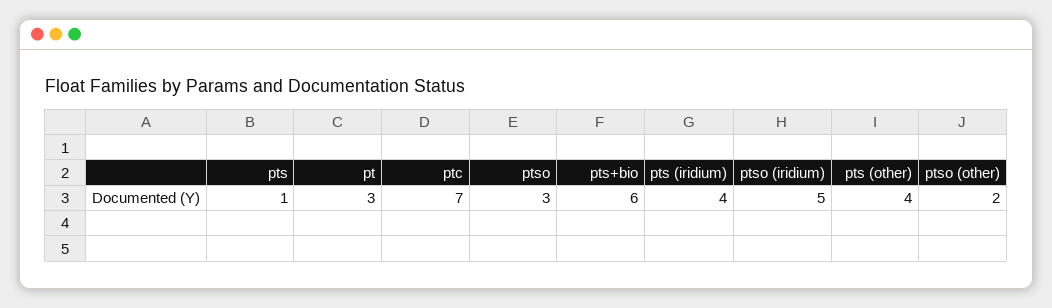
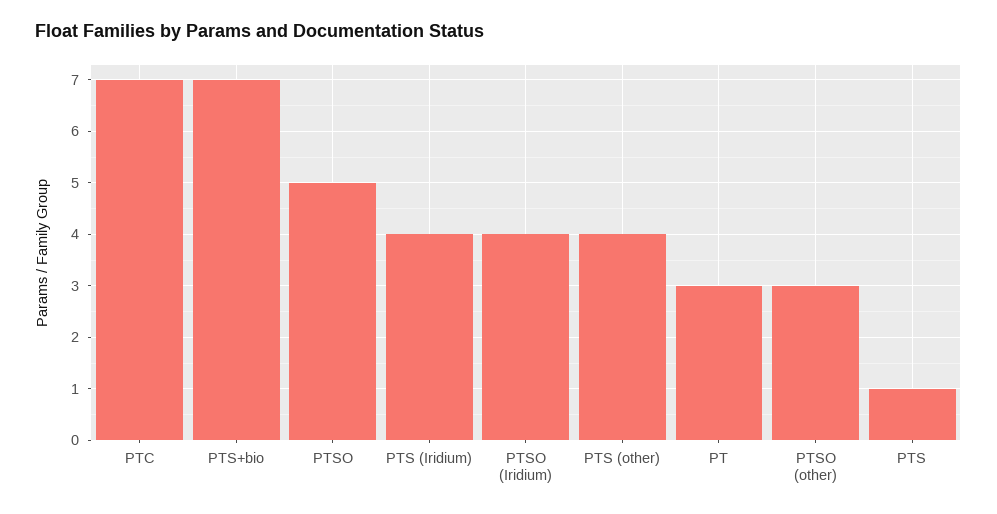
ptso: 3 -> 5
pts+bio: 6 -> 7
ptso (iridium): 5 -> 4
ptso (other): 2 -> 3

